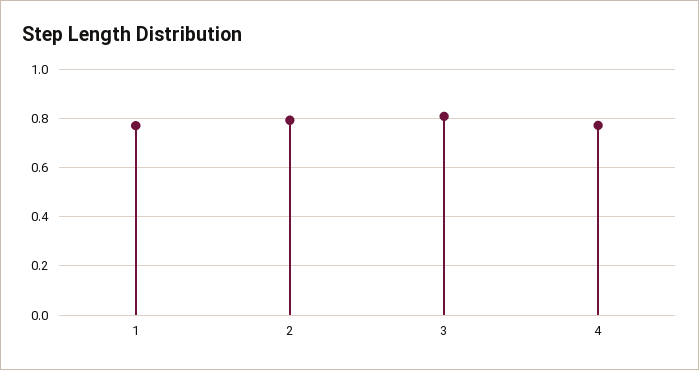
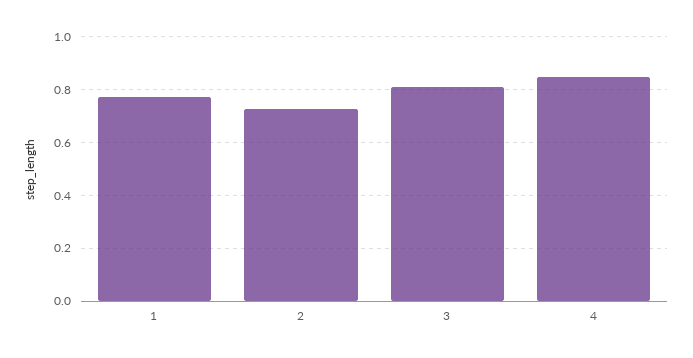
2: 0.8 -> 0.725
4: 0.775 -> 0.85

